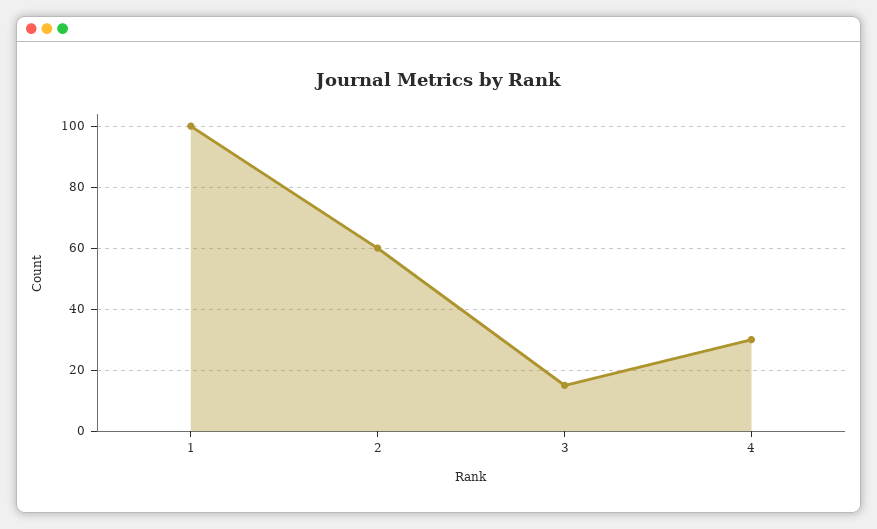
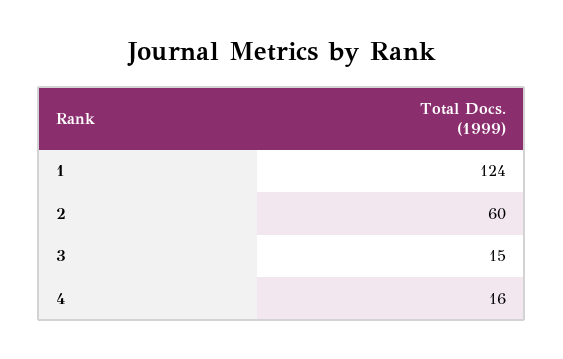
1: 100 -> 124
4: 30 -> 16

